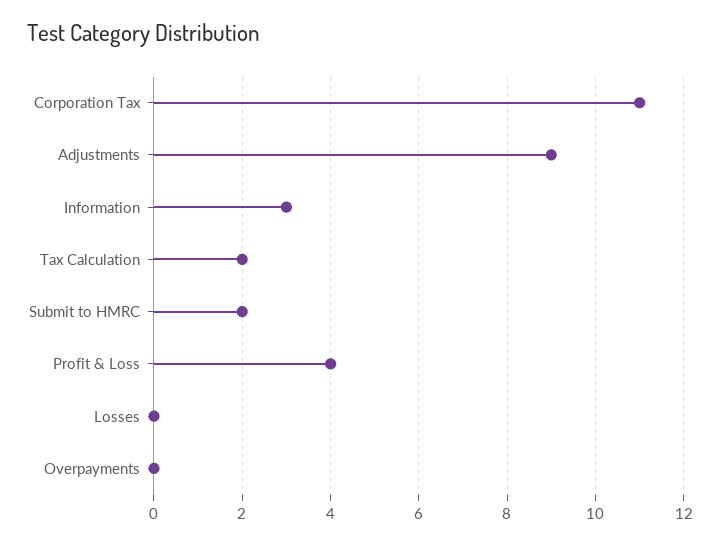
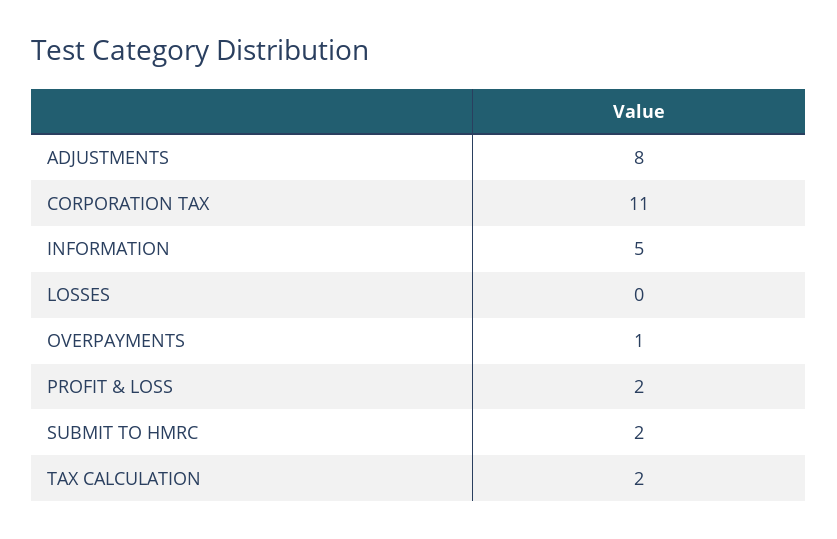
Adjustments: 9 -> 8
Information: 3 -> 5
Profit & Loss: 4 -> 2
Overpayments: 0 -> 1

